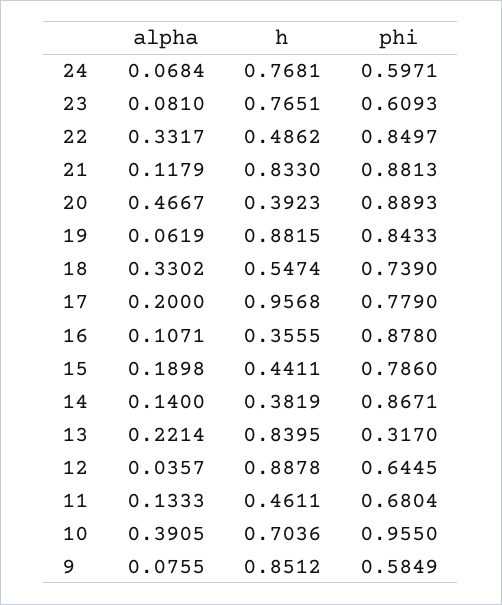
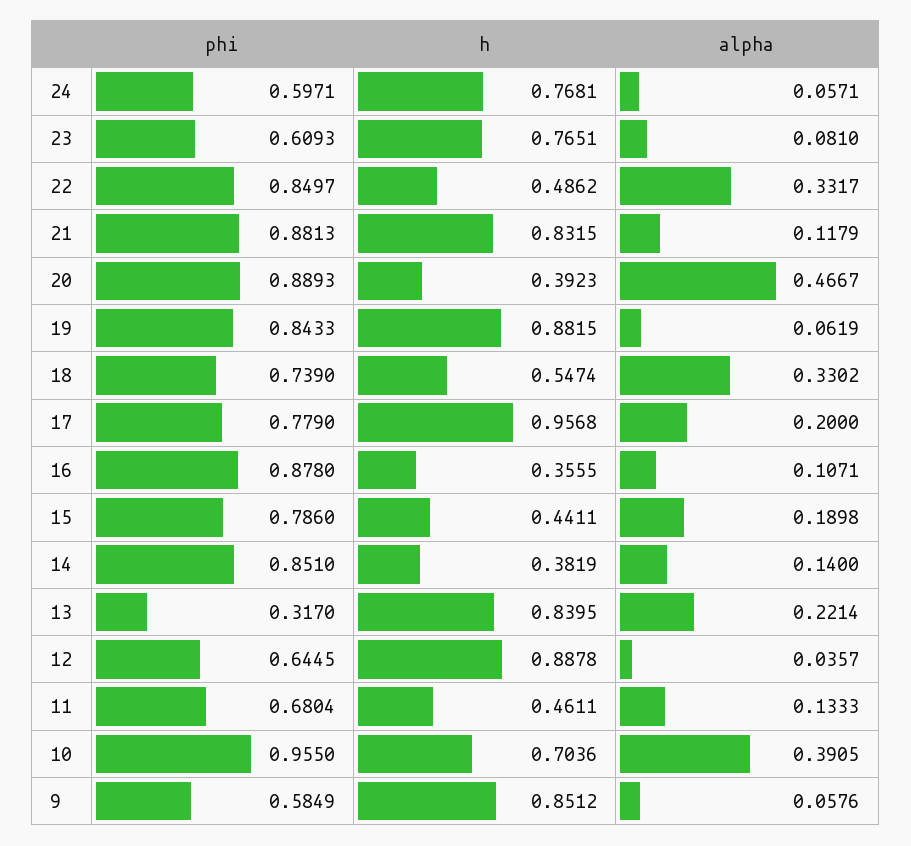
alpha, 24: 0.0684 -> 0.0571
h, 21: 0.833 -> 0.8315
phi, 14: 0.8671 -> 0.851
alpha, 9: 0.0755 -> 0.0576

